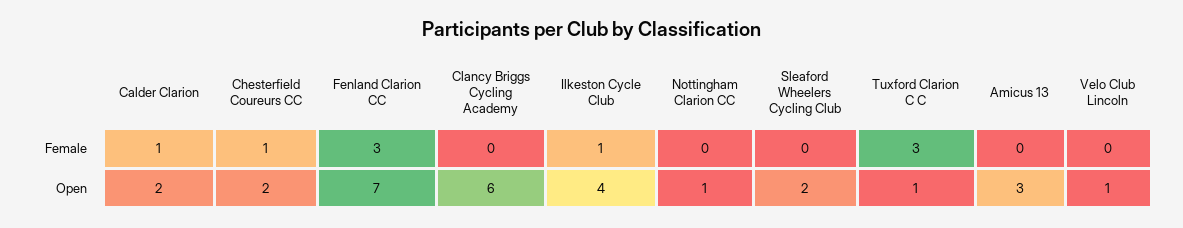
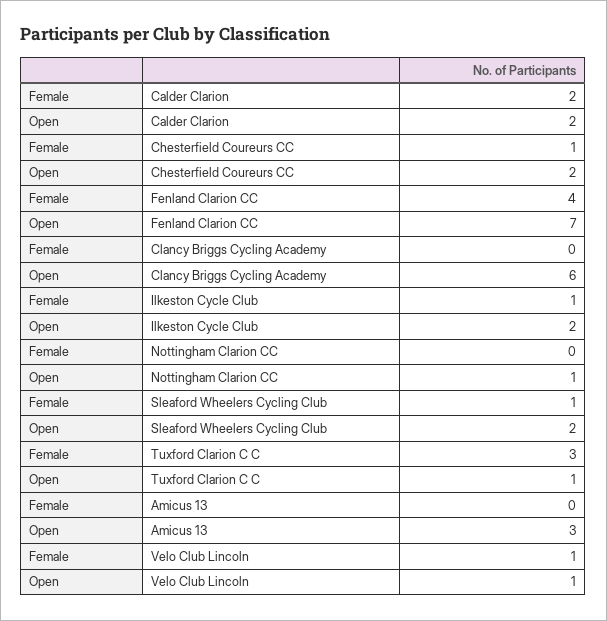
Calder Clarion, Female: 1 -> 2
Fenland Clarion CC, Female: 3 -> 4
Sleaford Wheelers Cycling Club, Female: 0 -> 1
Velo Club Lincoln, Female: 0 -> 1
Ilkeston Cycle Club, Open: 4 -> 2

